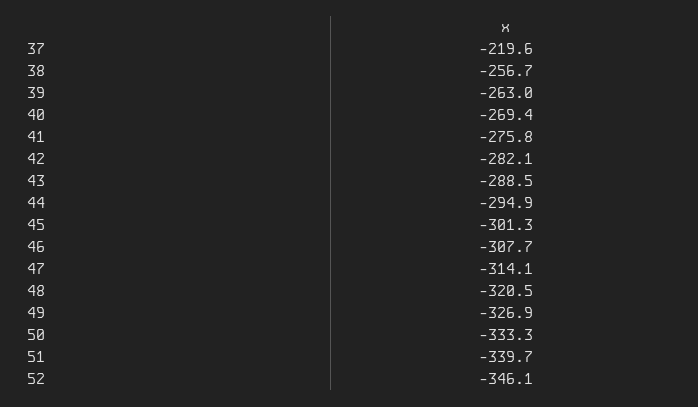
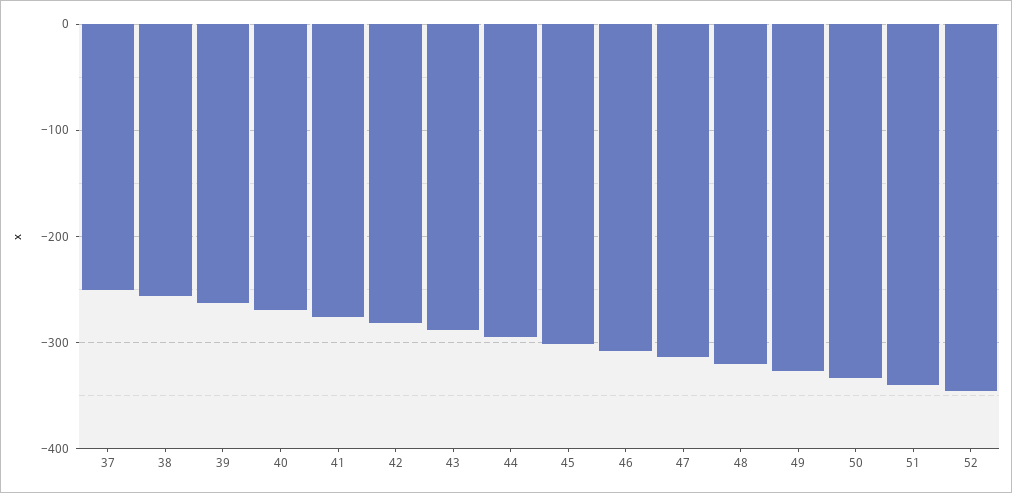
37: -219.6 -> -250

